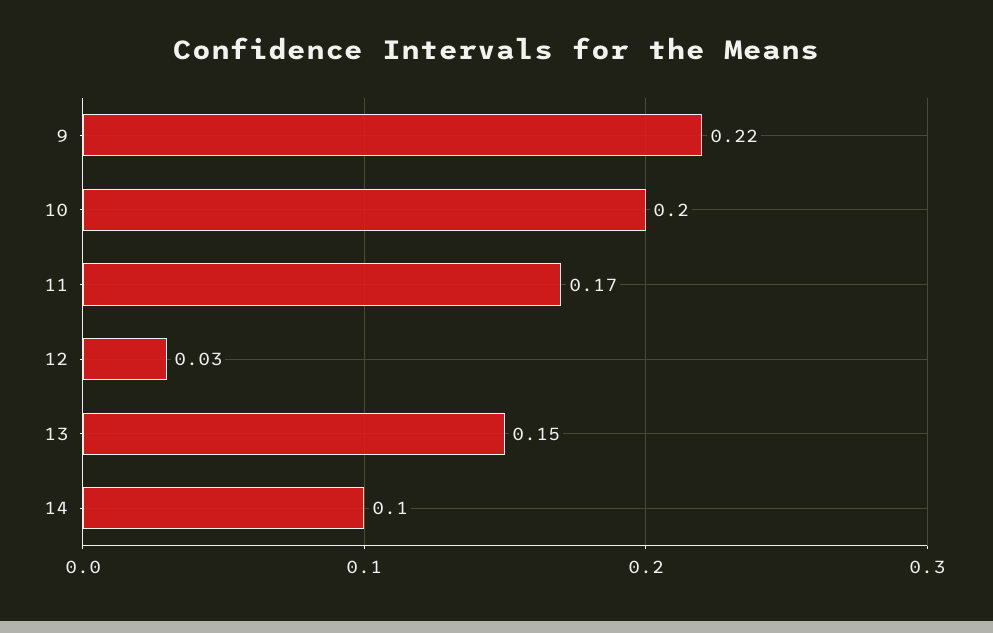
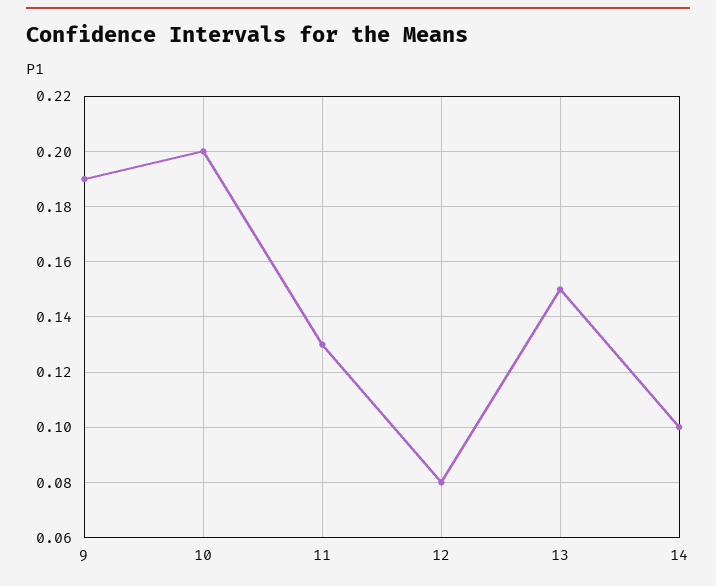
9: 0.22 -> 0.19
11: 0.17 -> 0.13
12: 0.03 -> 0.08

